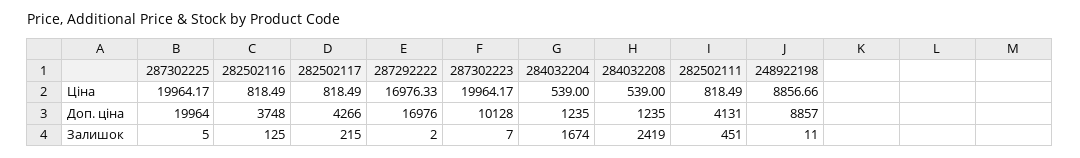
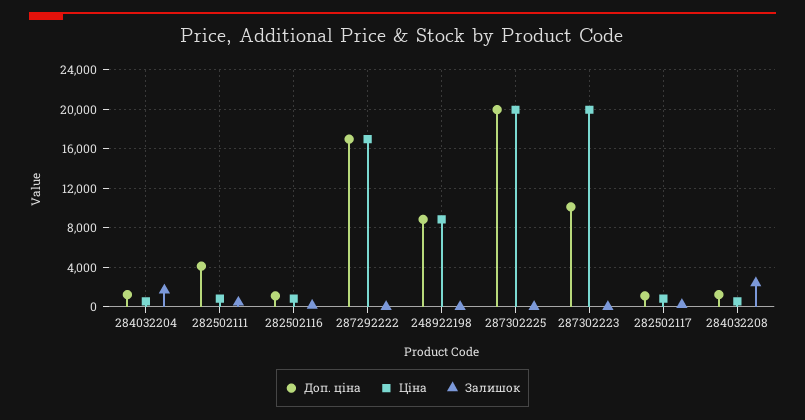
Доп. ціна, 282502116: 3748 -> 1000
Доп. ціна, 282502117: 4266 -> 1000

